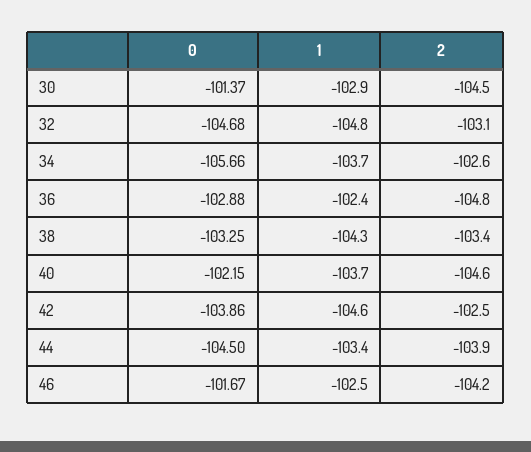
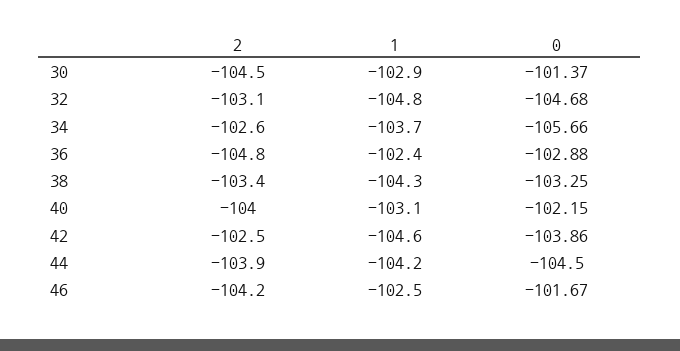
1, 40: -103.7 -> -103.1
2, 40: -104.6 -> -104
1, 44: -103.4 -> -104.2

